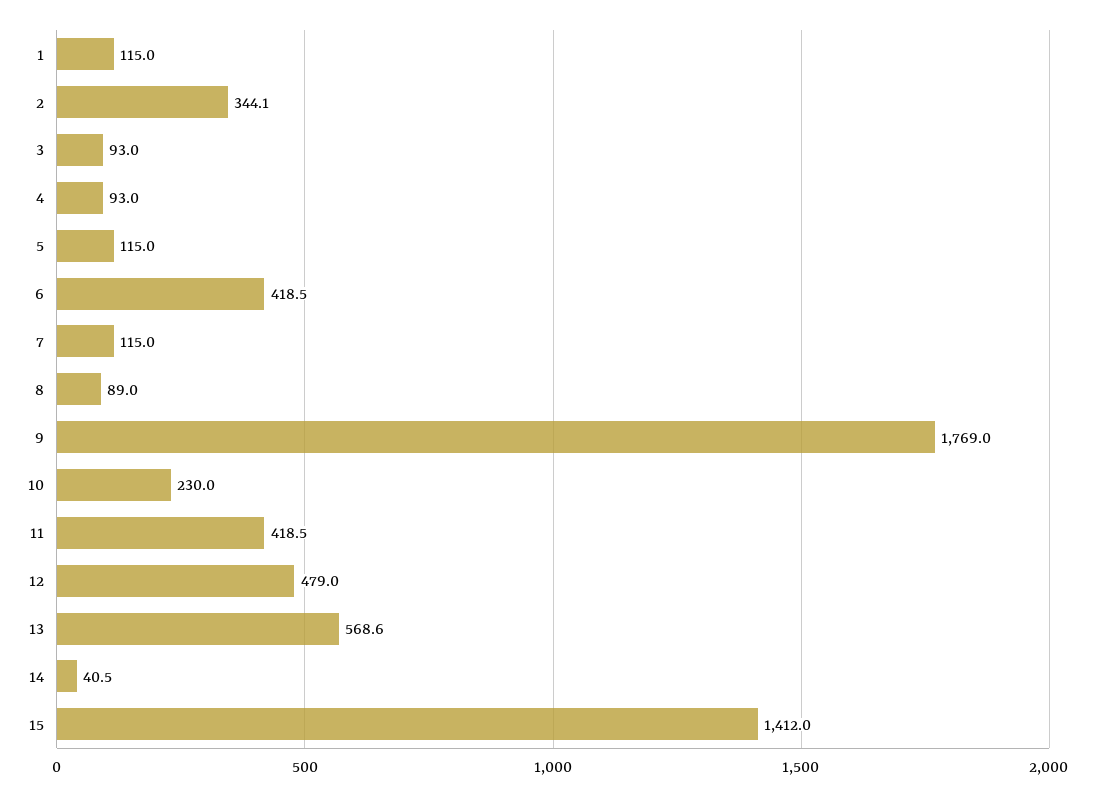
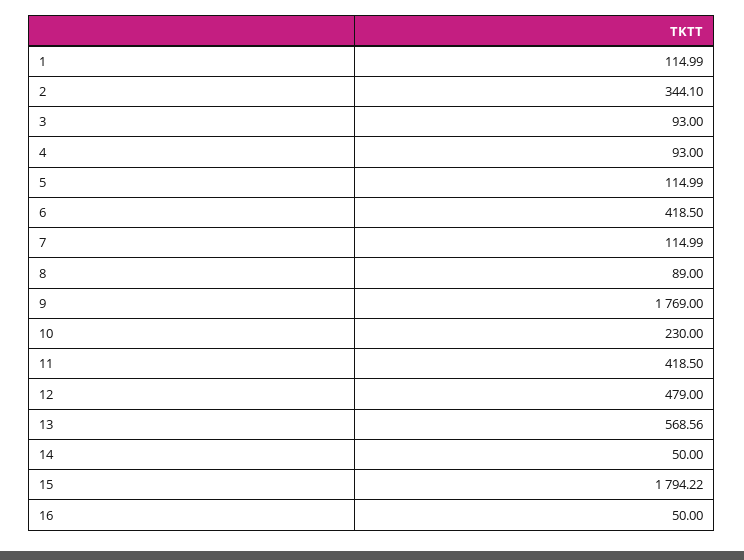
14: 40.5 -> 50
15: 1412 -> 1794.22
16: none -> 50

